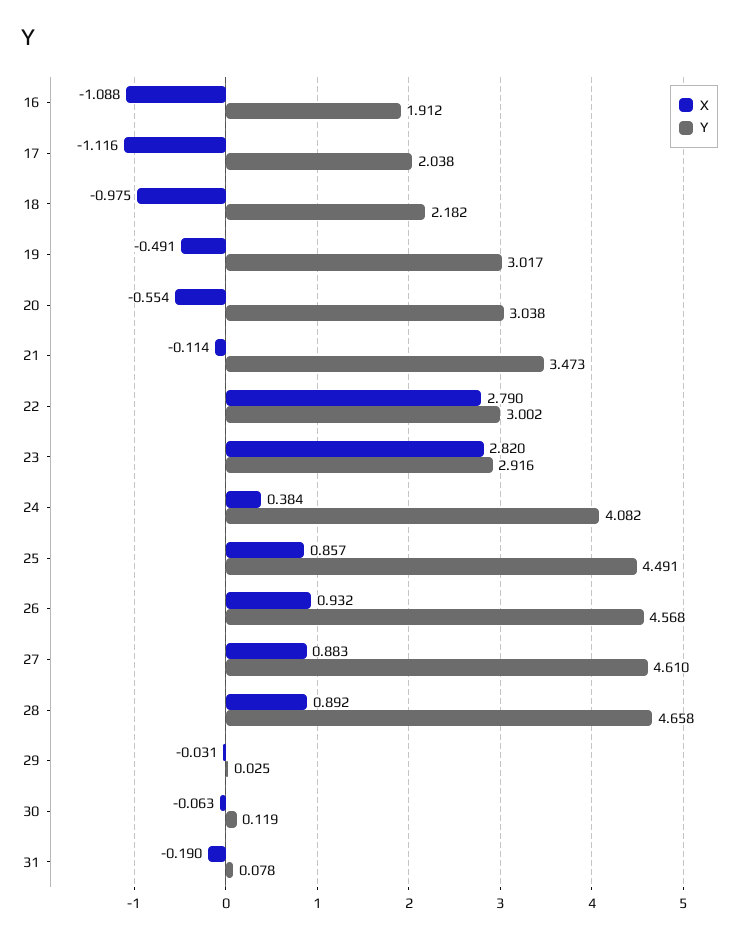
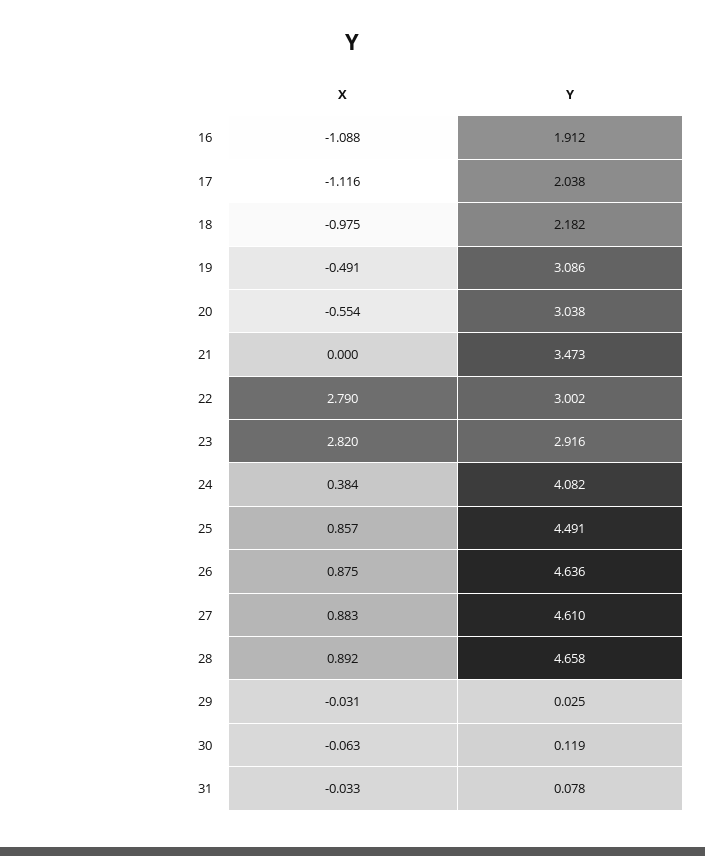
Y, 19: 3.017 -> 3.086
X, 21: -0.114 -> 0
X, 26: 0.932 -> 0.875
Y, 26: 4.568 -> 4.636
X, 31: -0.19 -> -0.033

